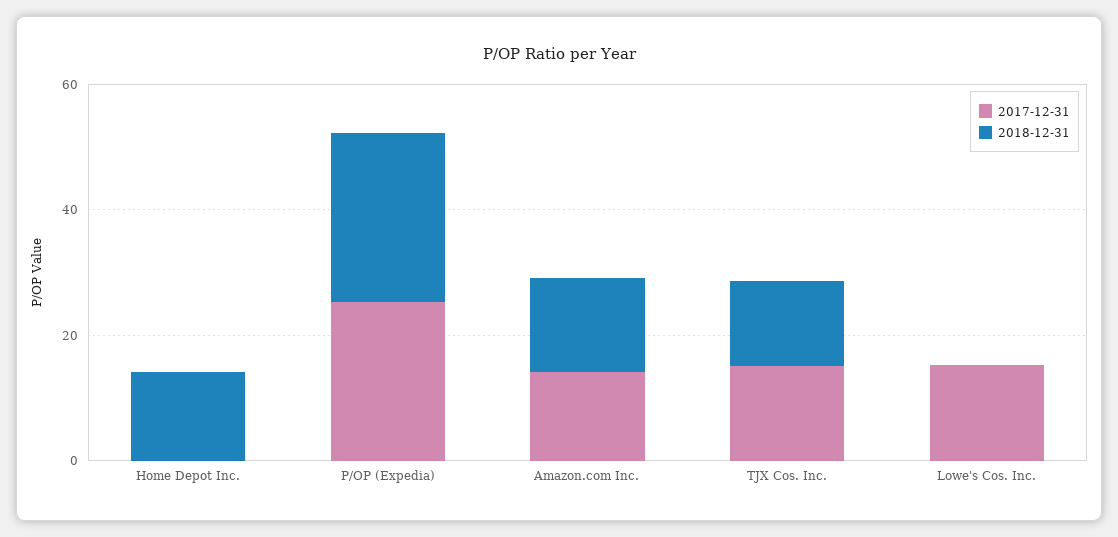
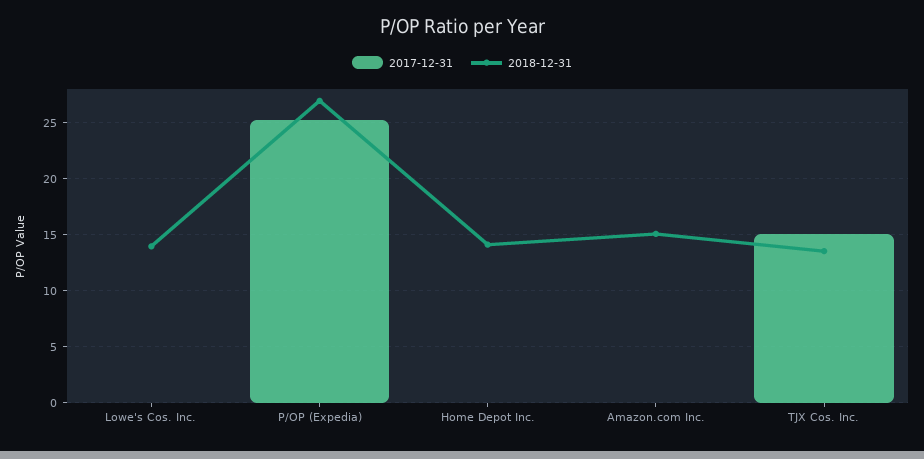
2017-12-31, Amazon.com Inc.: 15 -> 0
2017-12-31, Lowe's Cos. Inc.: 15 -> 0
2018-12-31, Lowe's Cos. Inc.: 0 -> 14

